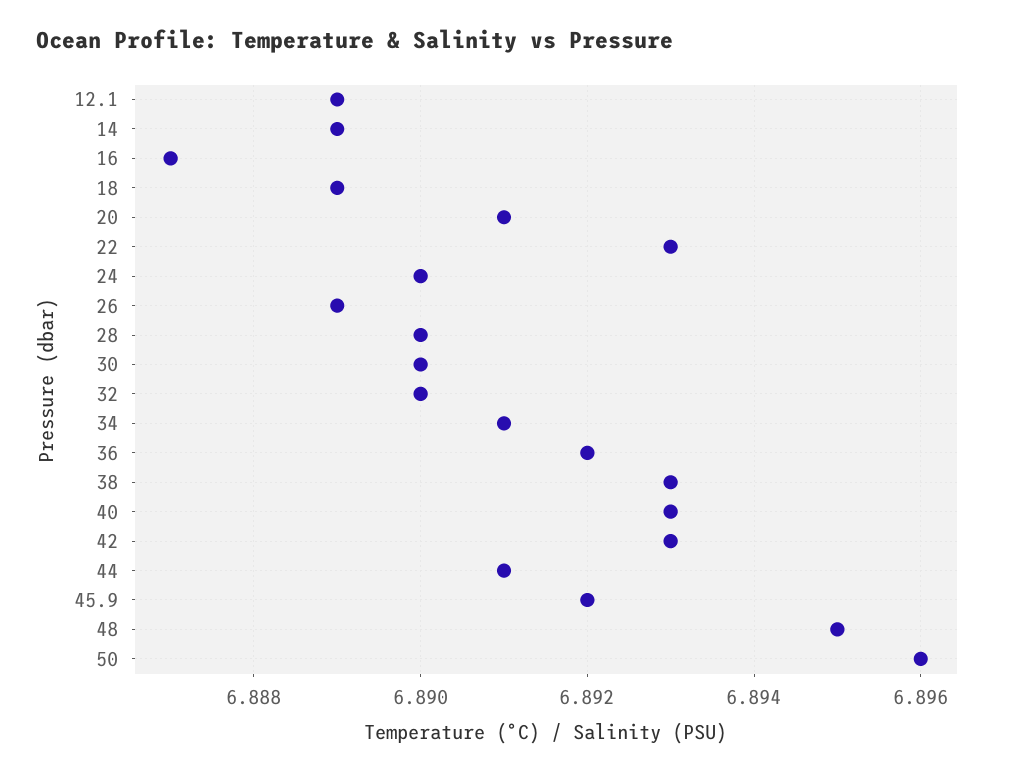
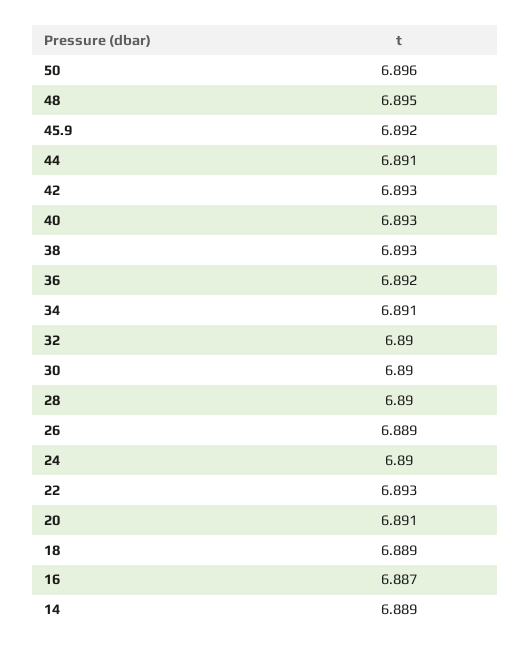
12.1: 6.889 -> none

